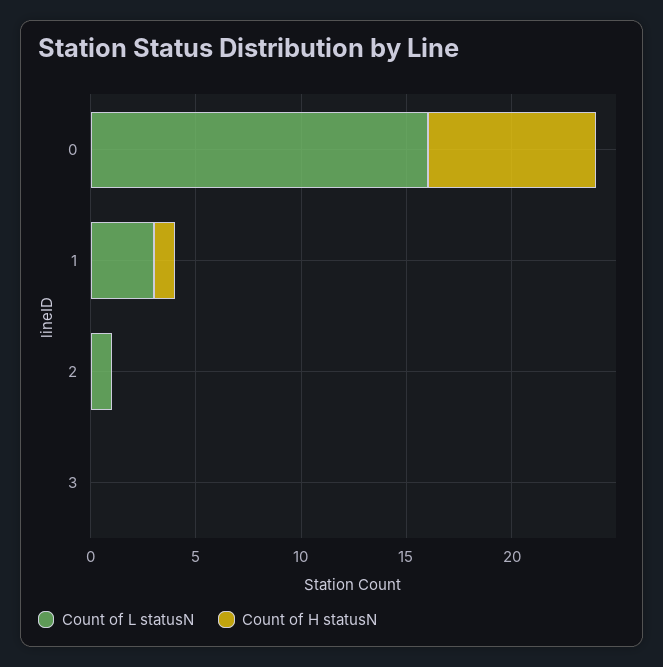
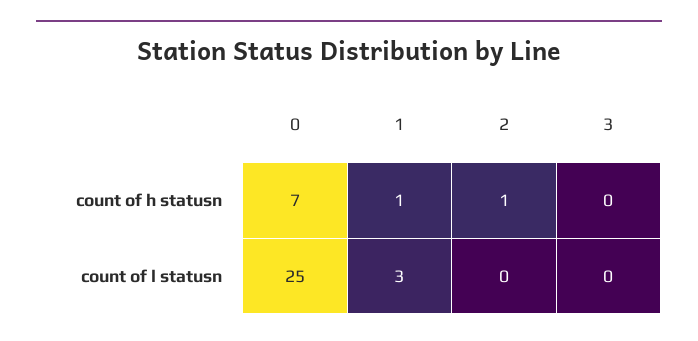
Count of L statusN, 0: 16 -> 25
Count of H statusN, 0: 8 -> 7
Count of L statusN, 2: 1 -> 0
Count of H statusN, 2: 0 -> 1

